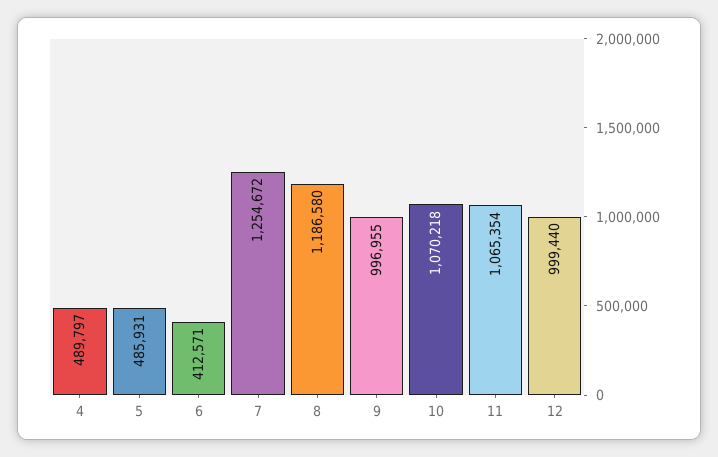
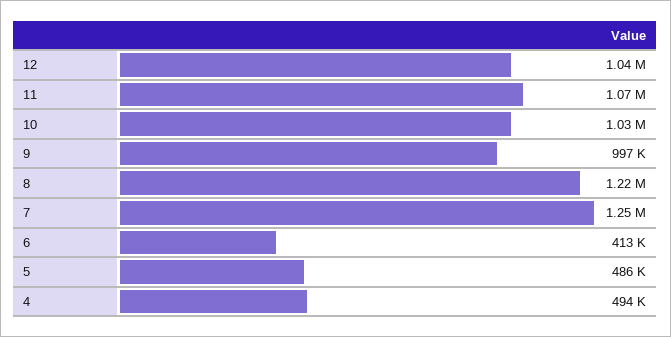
4: 489797 -> 494000
8: 1186580 -> 1220000
10: 1070218 -> 1030000
12: 999440 -> 1040000

